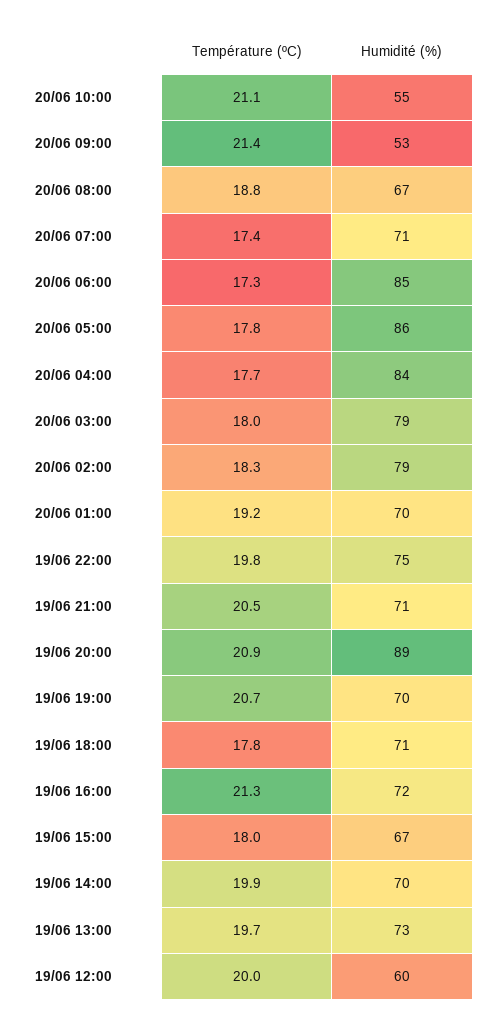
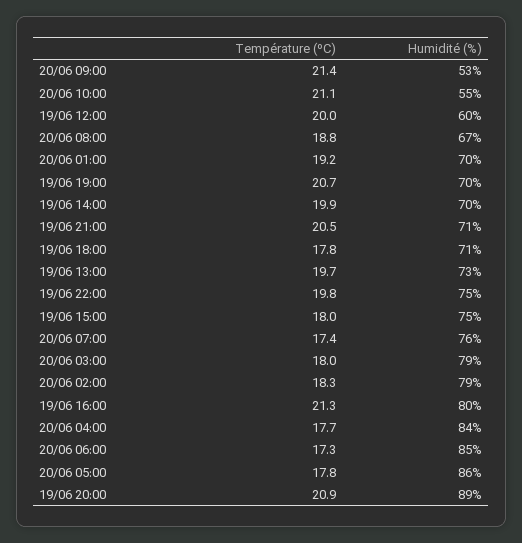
Humidité (%), 20/06 07:00: 71 -> 76
Humidité (%), 19/06 16:00: 72 -> 80
Humidité (%), 19/06 15:00: 67 -> 75

